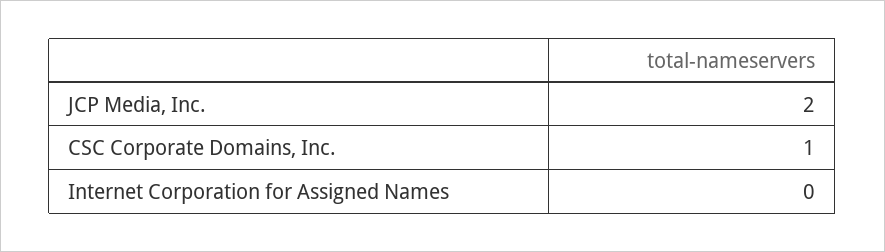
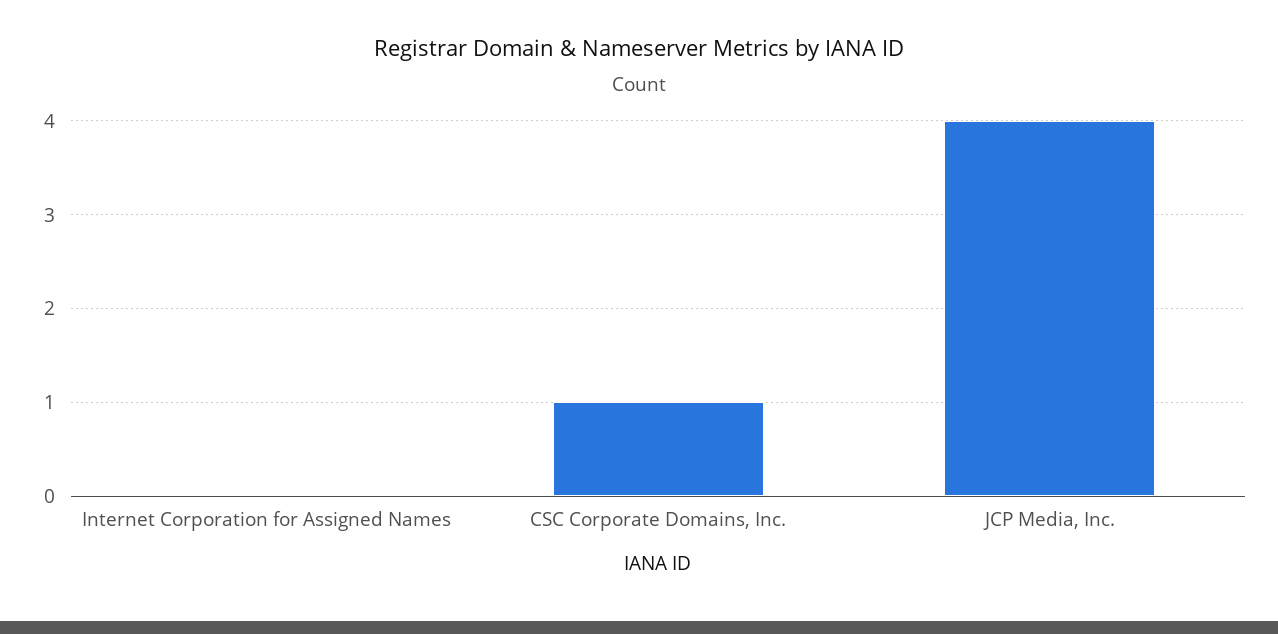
JCP Media, Inc.: 2 -> 4

